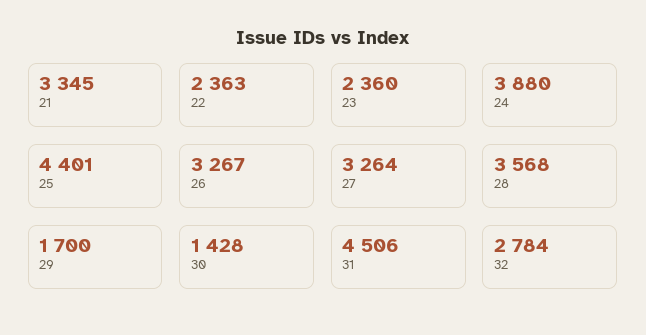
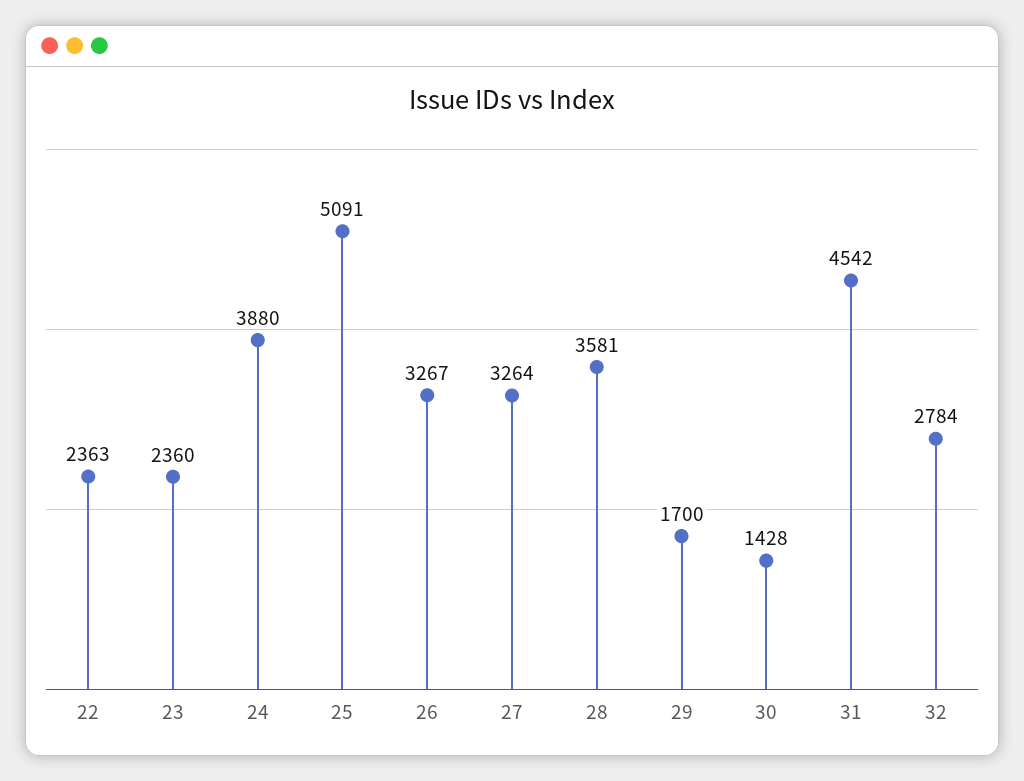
21: 3345 -> none
25: 4401 -> 5091
28: 3568 -> 3581
31: 4506 -> 4542

